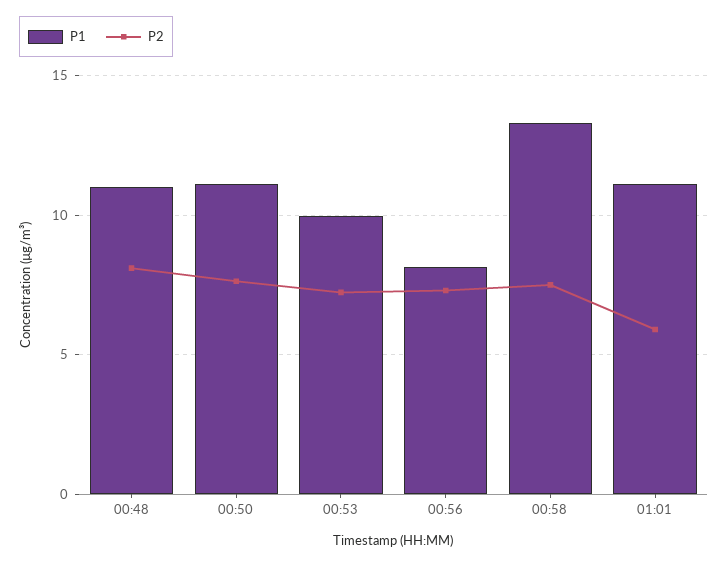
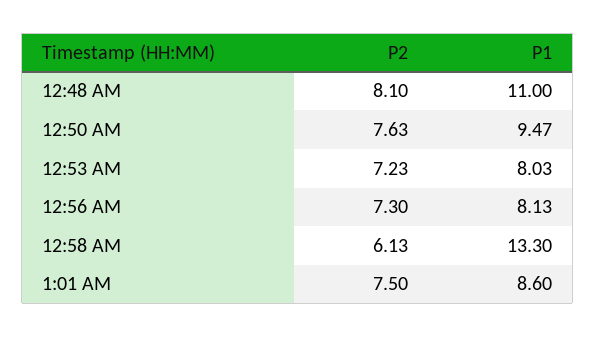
P1, 00:50: 11 -> 9.47
P1, 00:53: 10 -> 8.03
P2, 00:58: 7.5 -> 6.13
P1, 01:01: 11 -> 8.6
P2, 01:01: 6 -> 7.5

